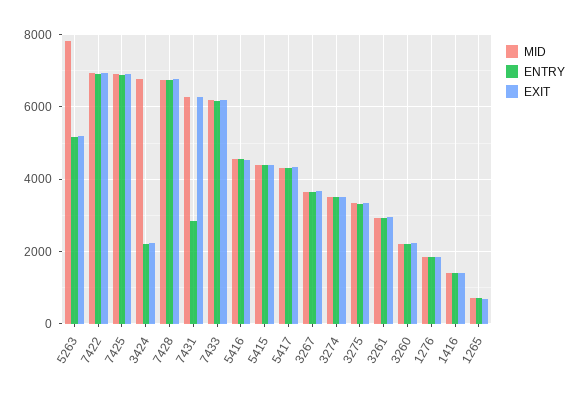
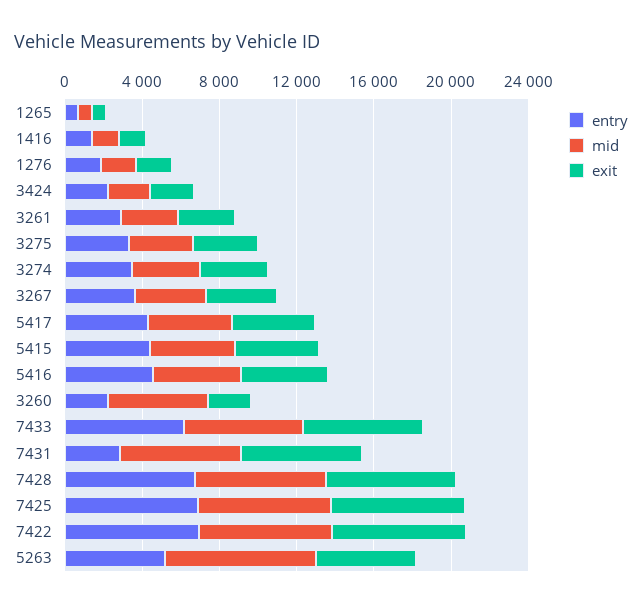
MID, 3424: 6800 -> 2000
MID, 3260: 2200 -> 5000

